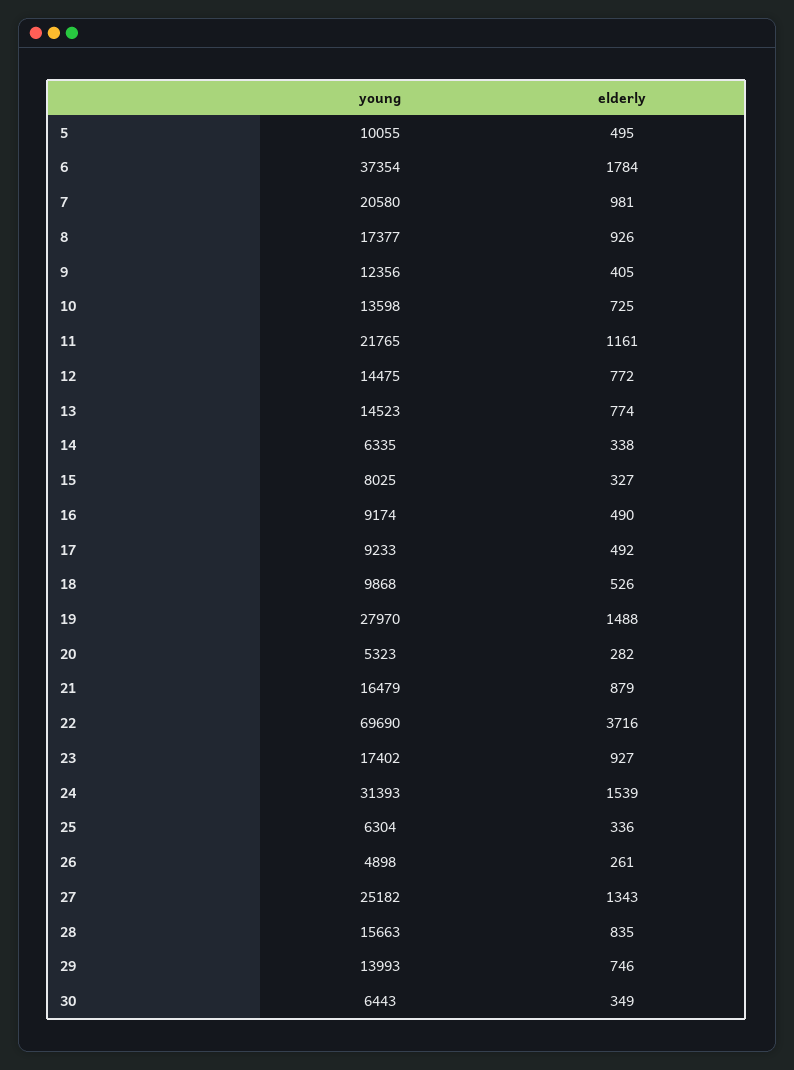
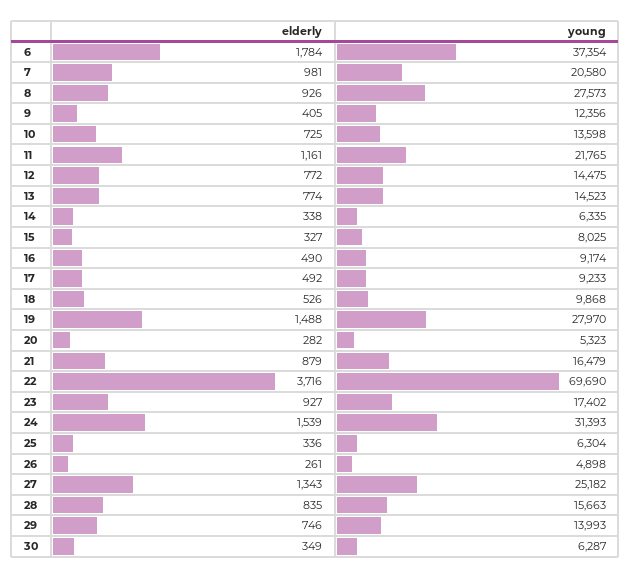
young, 5: 10055 -> none
elderly, 5: 495 -> none
young, 8: 17377 -> 27573
young, 30: 6443 -> 6287

